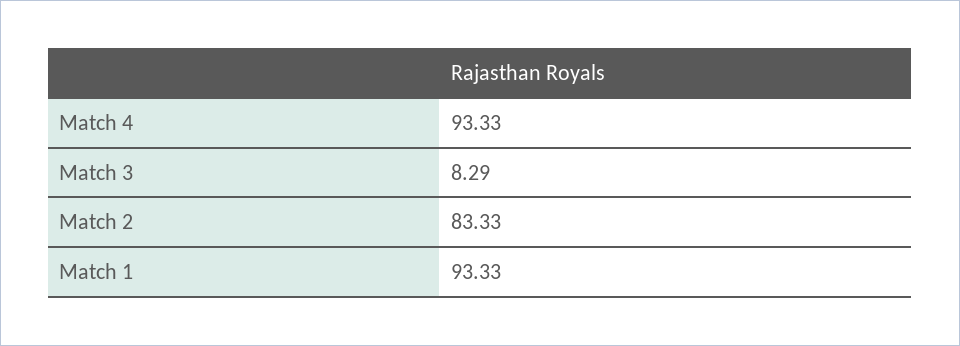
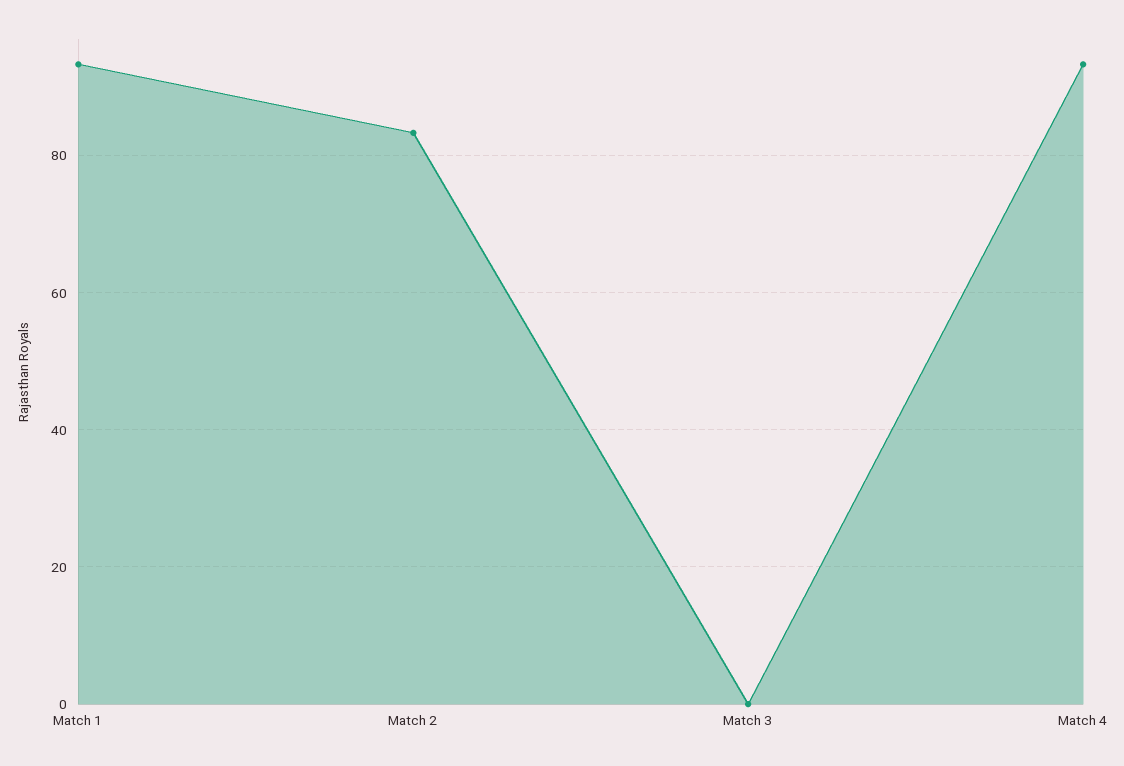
Match 3: 8.29 -> 0

